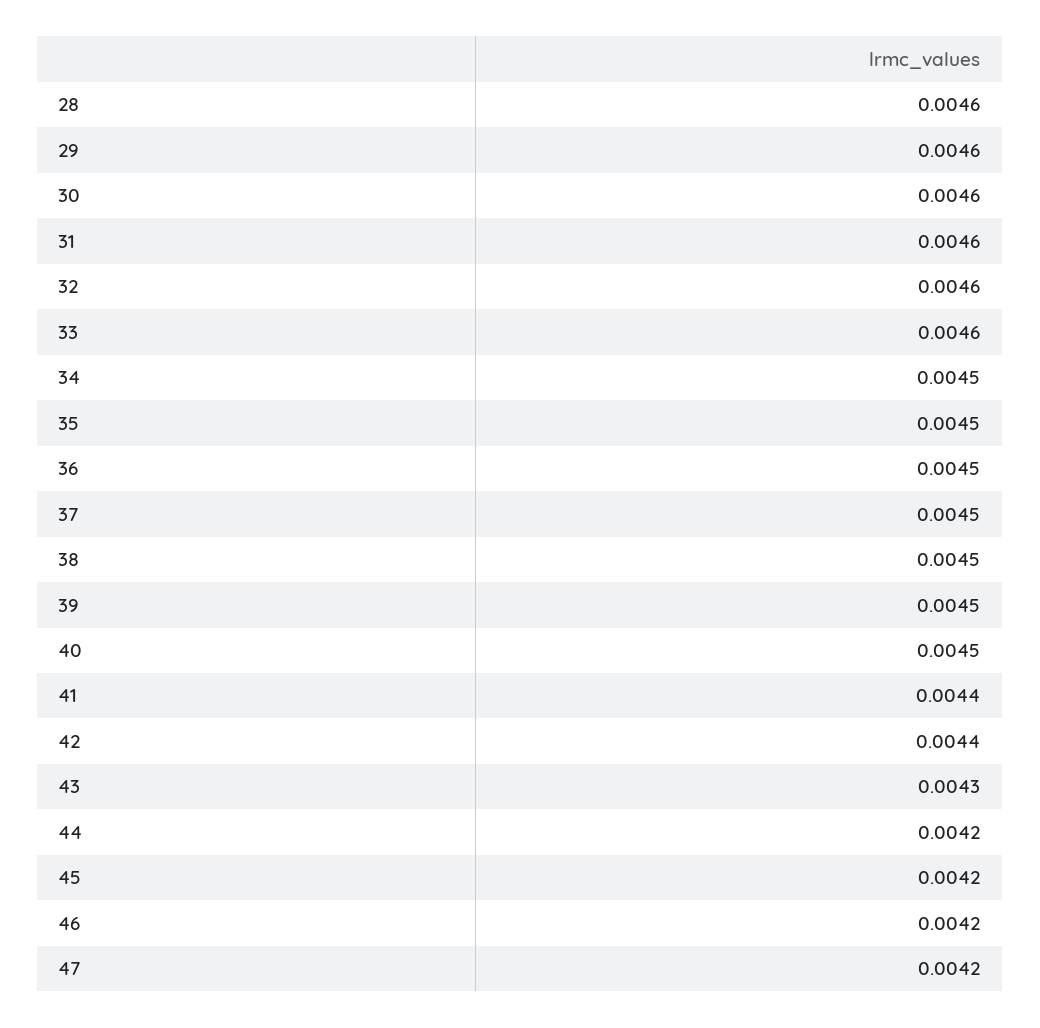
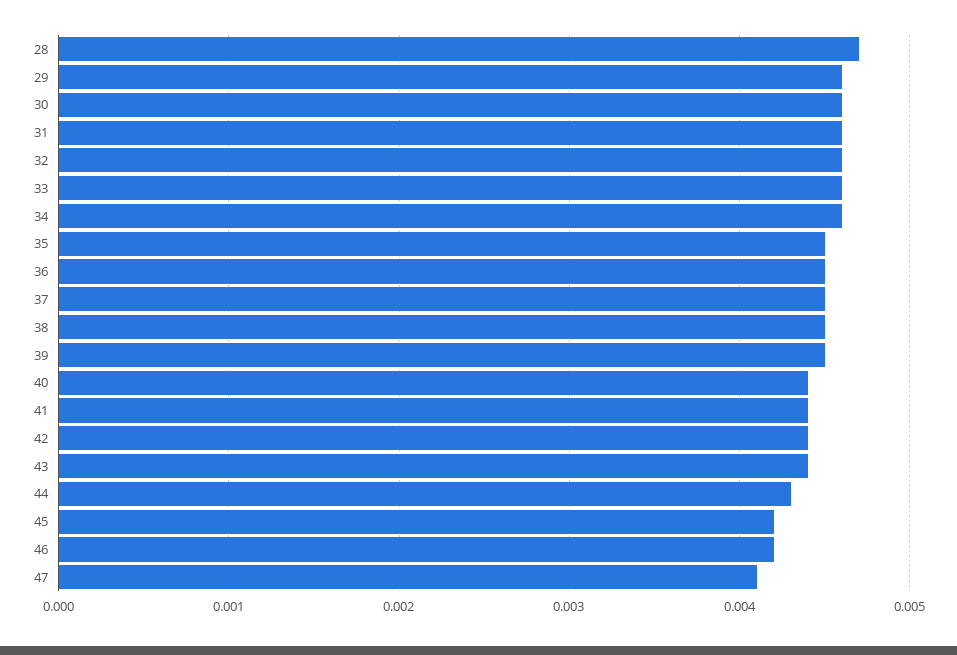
28: 0.0046 -> 0.0047
34: 0.0045 -> 0.0046
40: 0.0045 -> 0.0044
43: 0.0043 -> 0.0044
44: 0.0042 -> 0.0043
47: 0.0042 -> 0.0041

